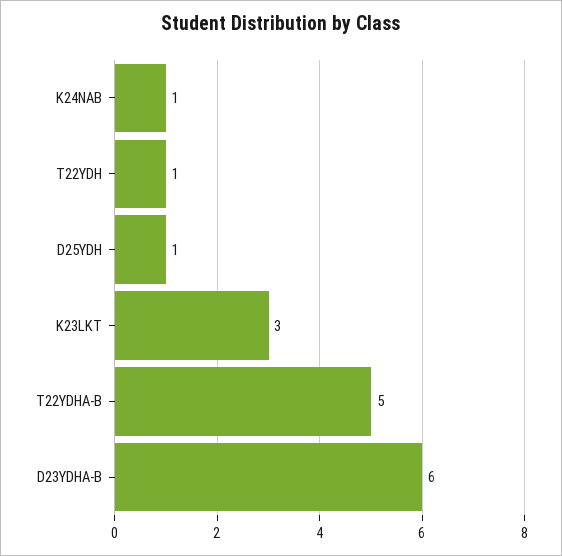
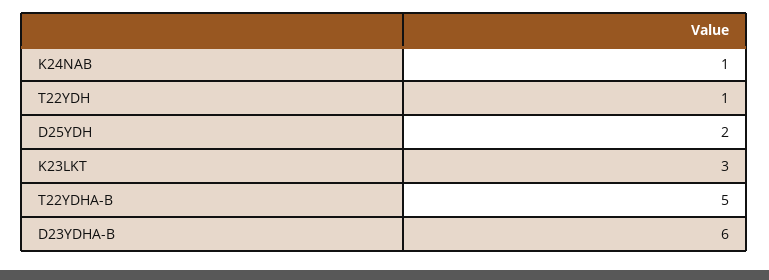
D25YDH: 1 -> 2

